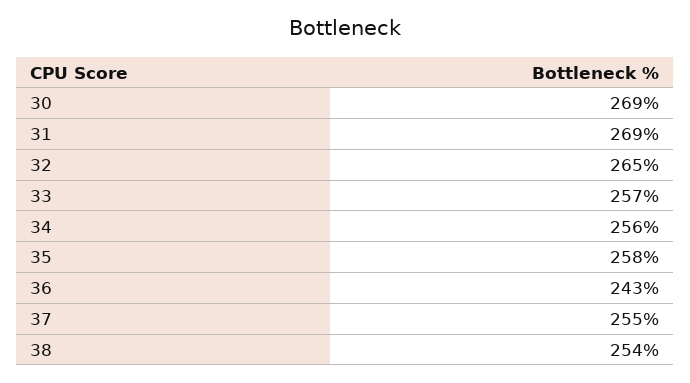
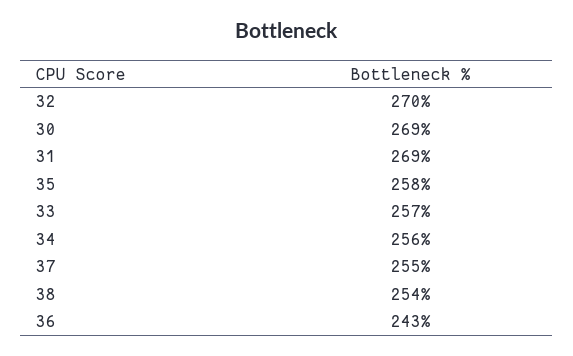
32: 265 -> 270

